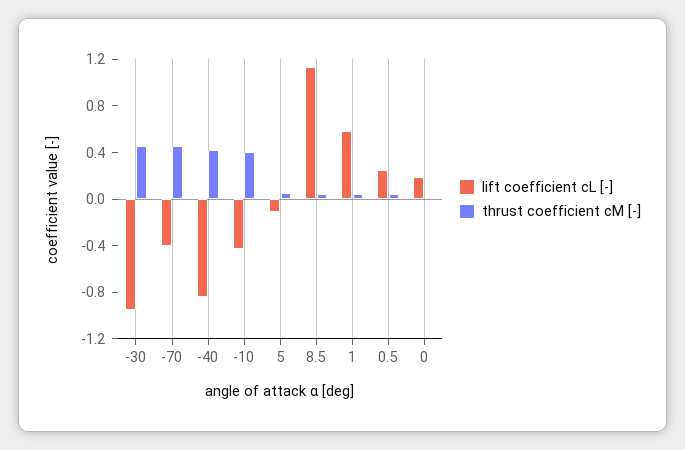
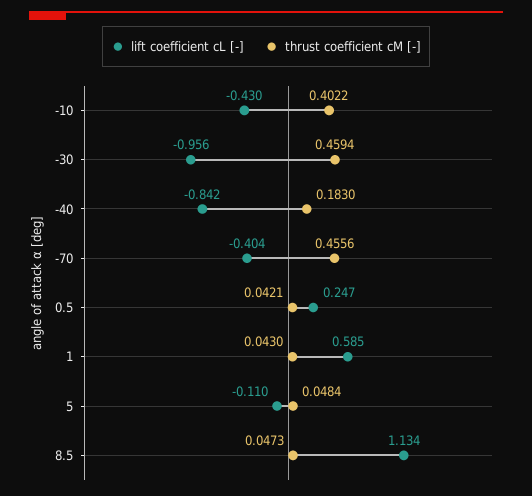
thrust coefficient cM [-], -40: 0.4 -> 0.183
lift coefficient cL [-], 0: 0.2 -> none
thrust coefficient cM [-], 0: 0 -> none

